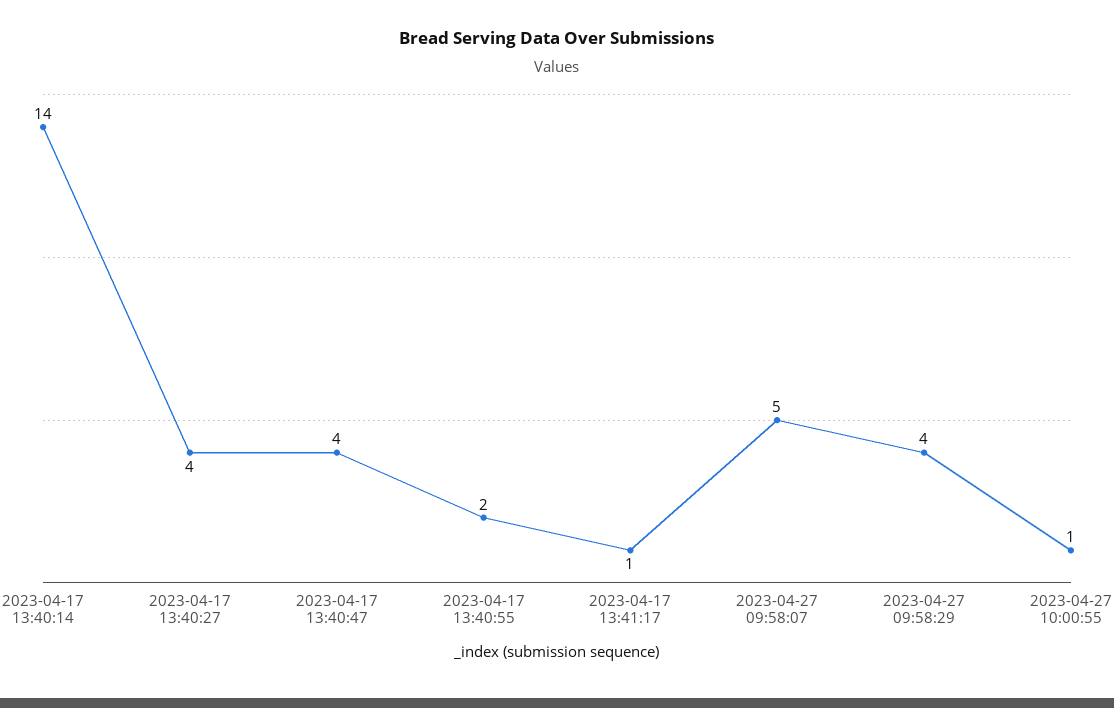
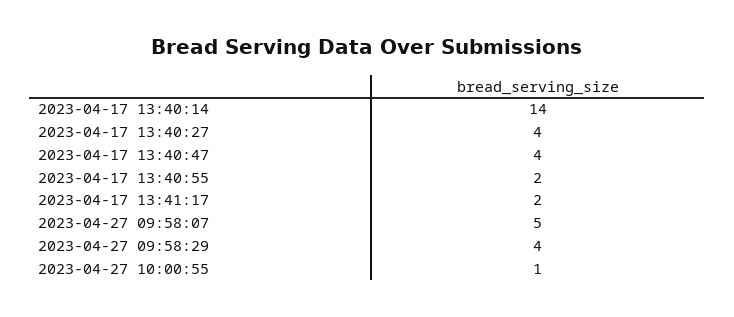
2023-04-17 13:41:17: 1 -> 2

